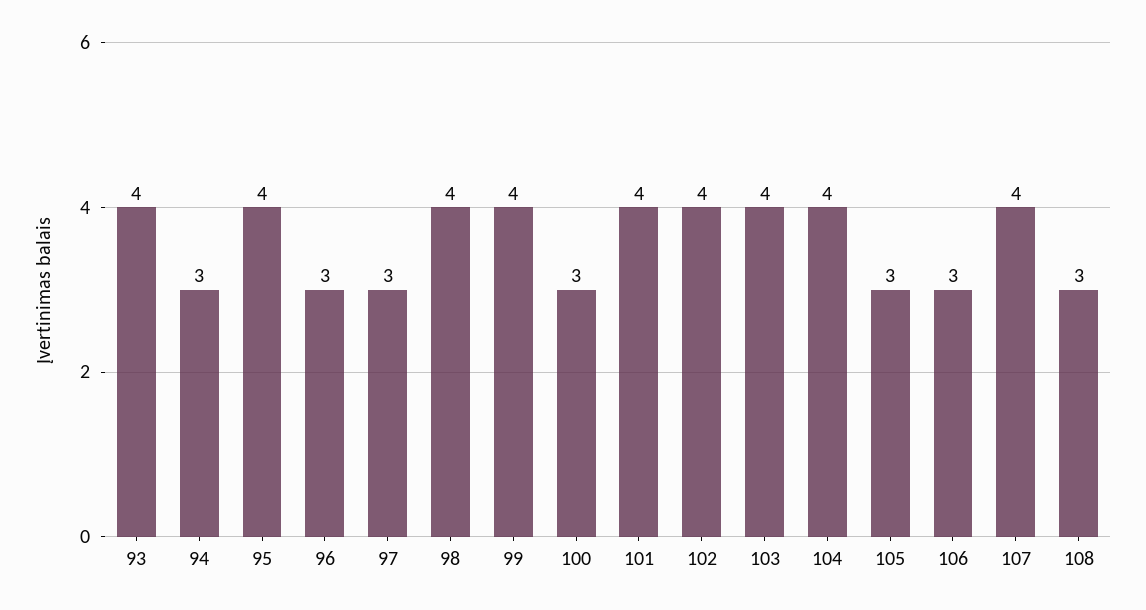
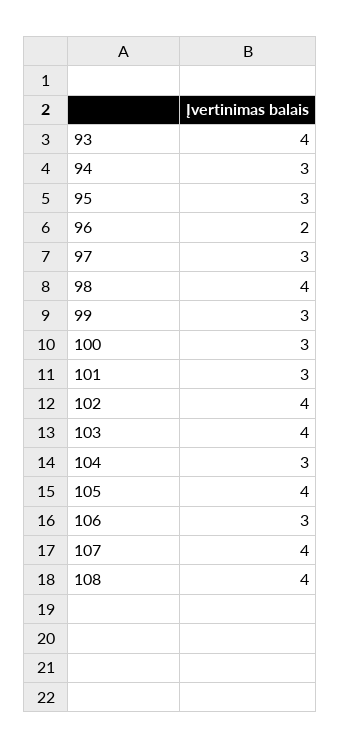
95: 4 -> 3
96: 3 -> 2
99: 4 -> 3
101: 4 -> 3
104: 4 -> 3
105: 3 -> 4
108: 3 -> 4

